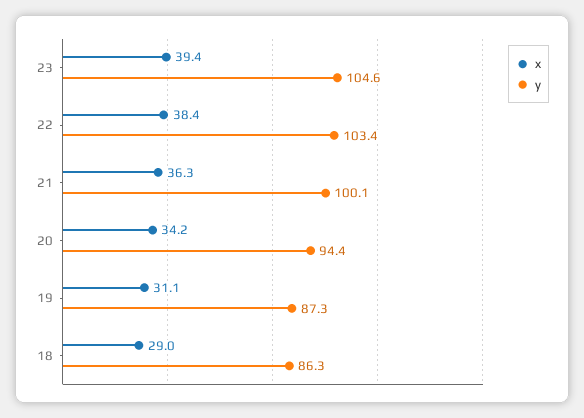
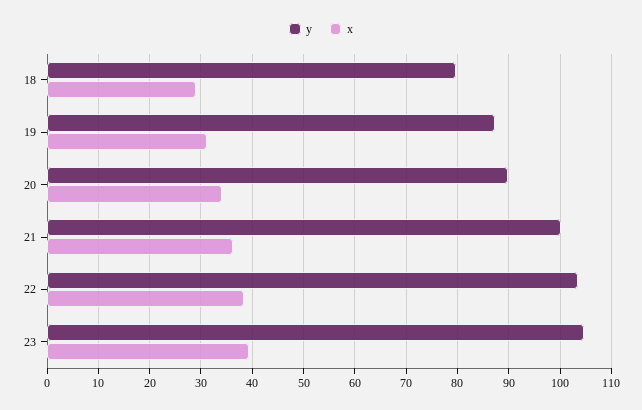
y, 20: 94.4 -> 90
y, 18: 86.3 -> 80

